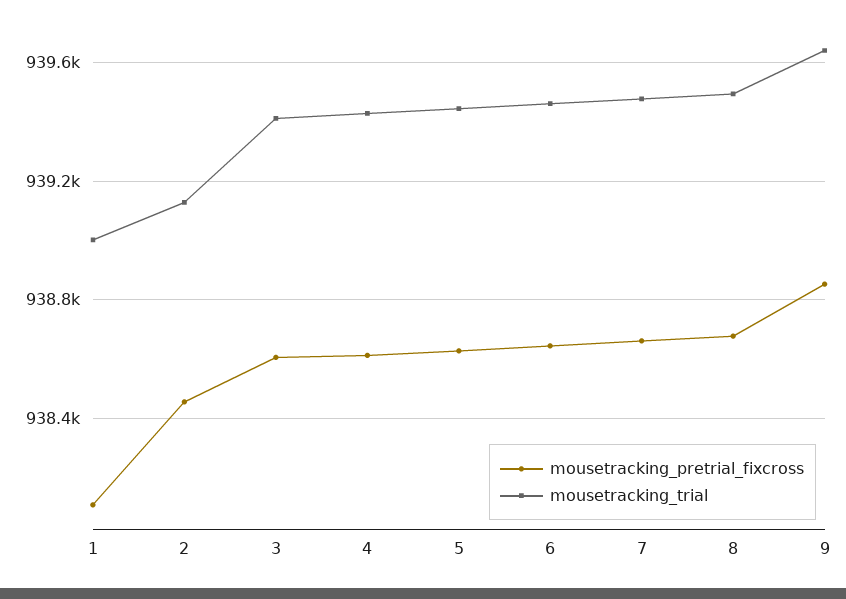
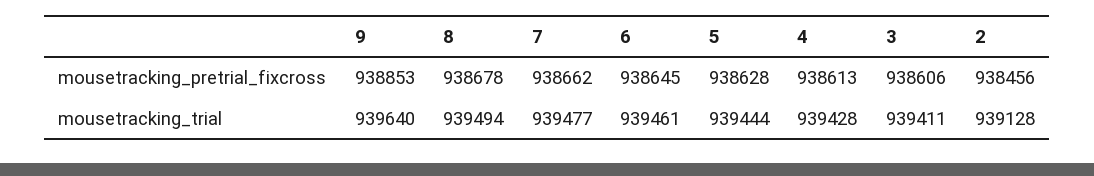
mousetracking_pretrial_fixcross, 1: 938100 -> none
mousetracking_trial, 1: 939000 -> none

